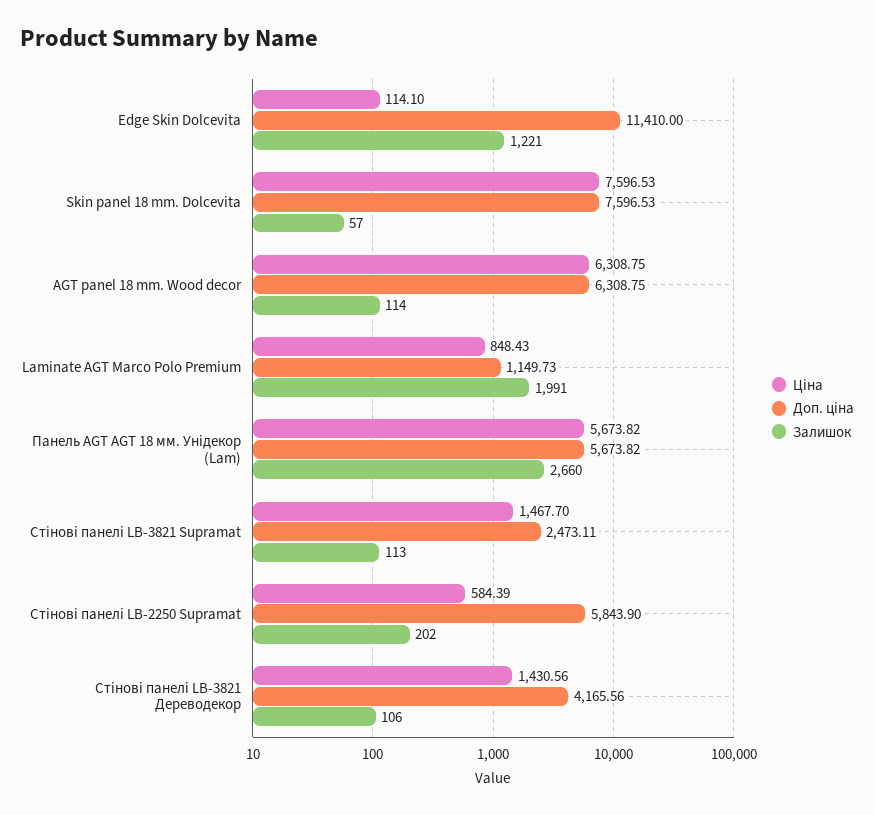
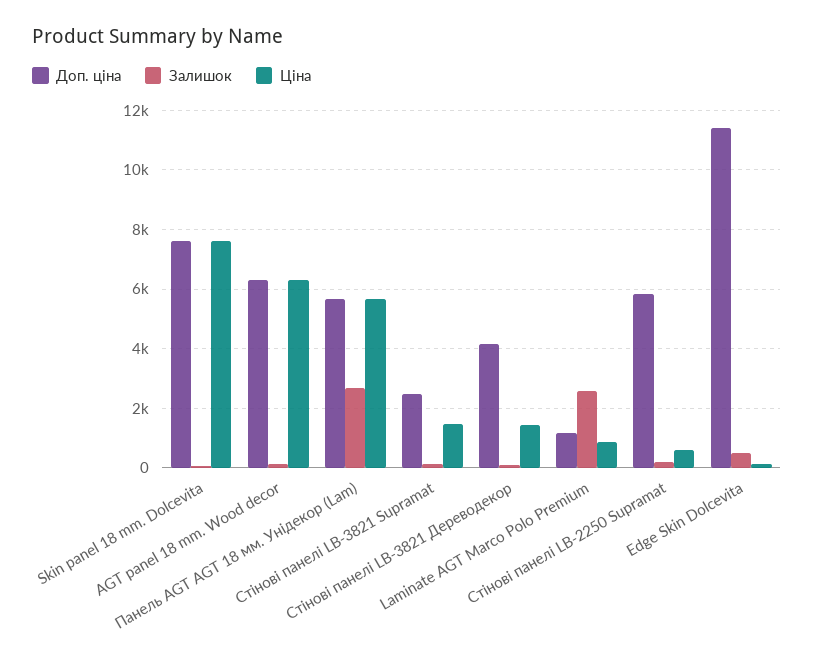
Залишок, Edge Skin Dolcevita: 1221 -> 500
Залишок, Laminate AGT Marco Polo Premium: 1991 -> 2500

